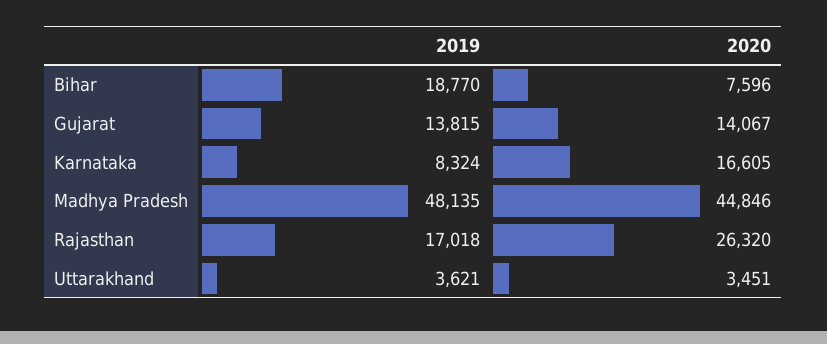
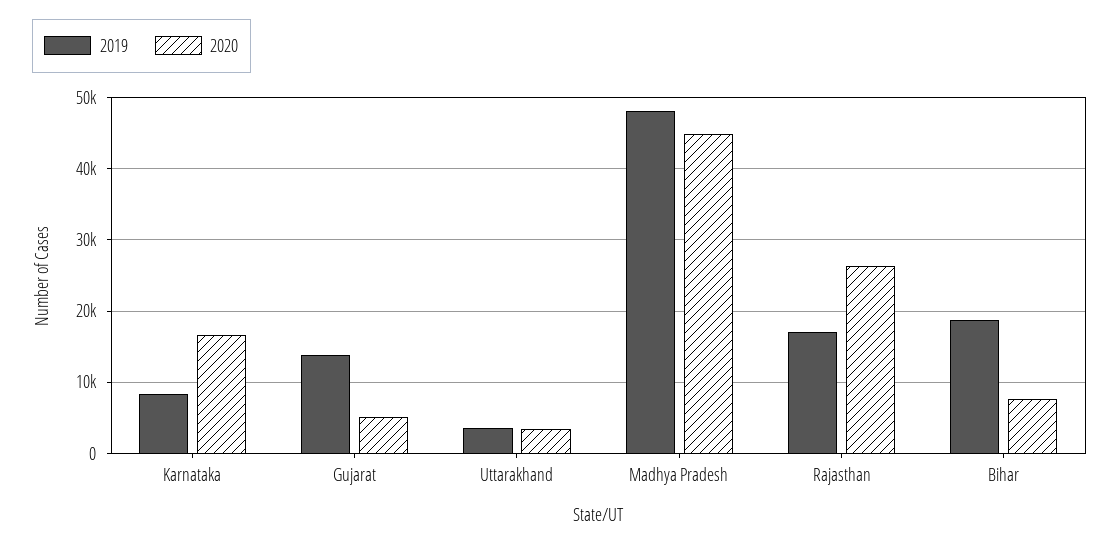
2020, Gujarat: 14067 -> 5000

